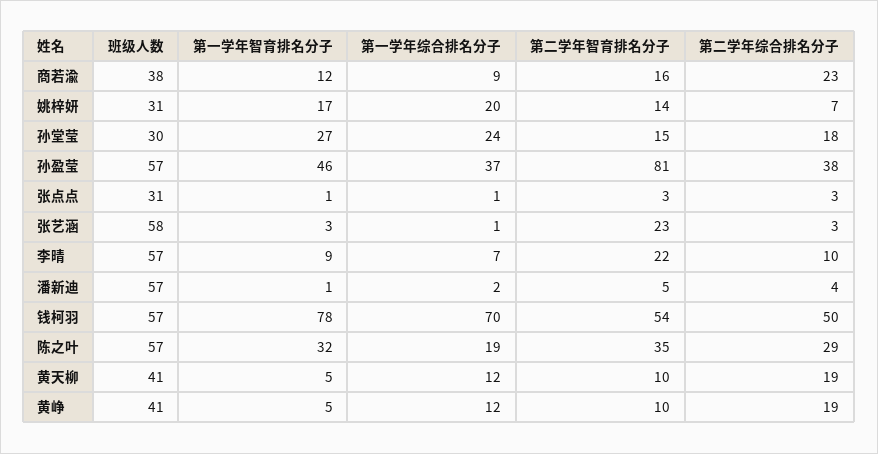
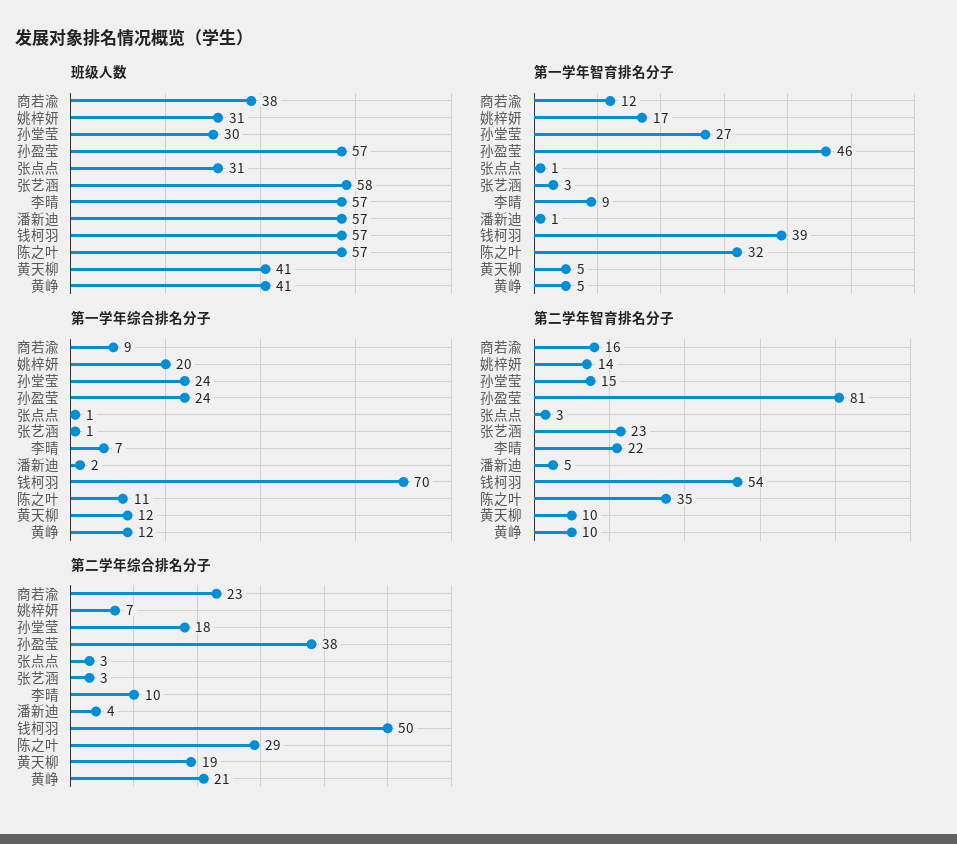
第一学年综合排名分子, 孙盈莹: 37 -> 24
第一学年智育排名分子, 钱柯羽: 78 -> 39
第一学年综合排名分子, 陈之叶: 19 -> 11
第二学年综合排名分子, 黄峥: 19 -> 21

